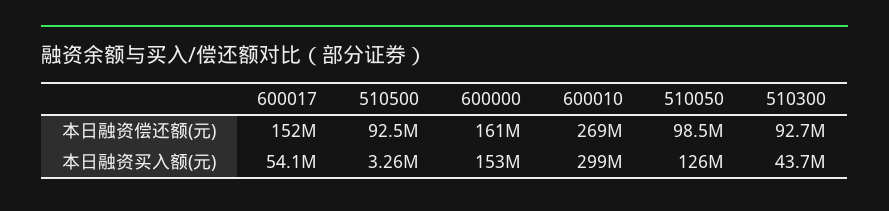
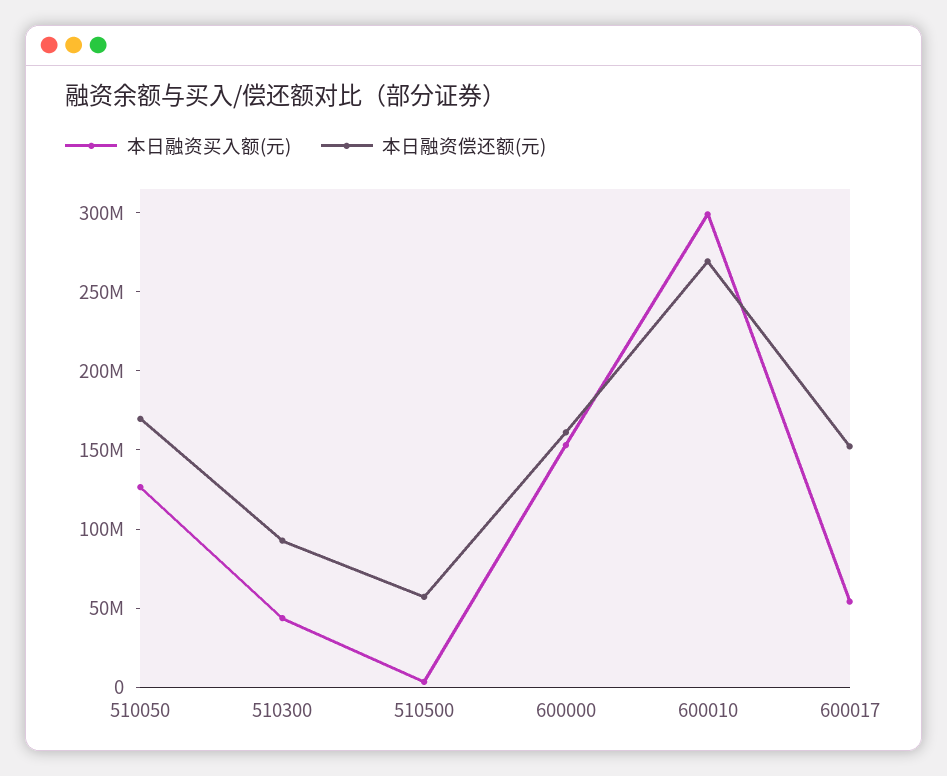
本日融资偿还额(元), 510500: 92500000 -> 60000000
本日融资偿还额(元), 510050: 98500000 -> 170000000

